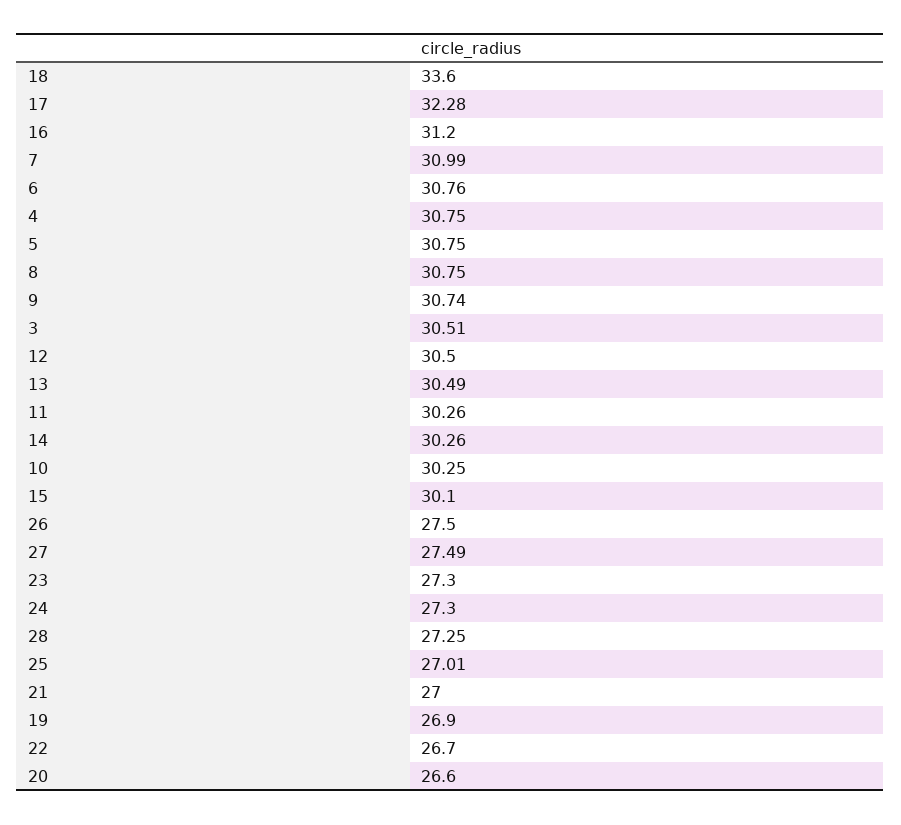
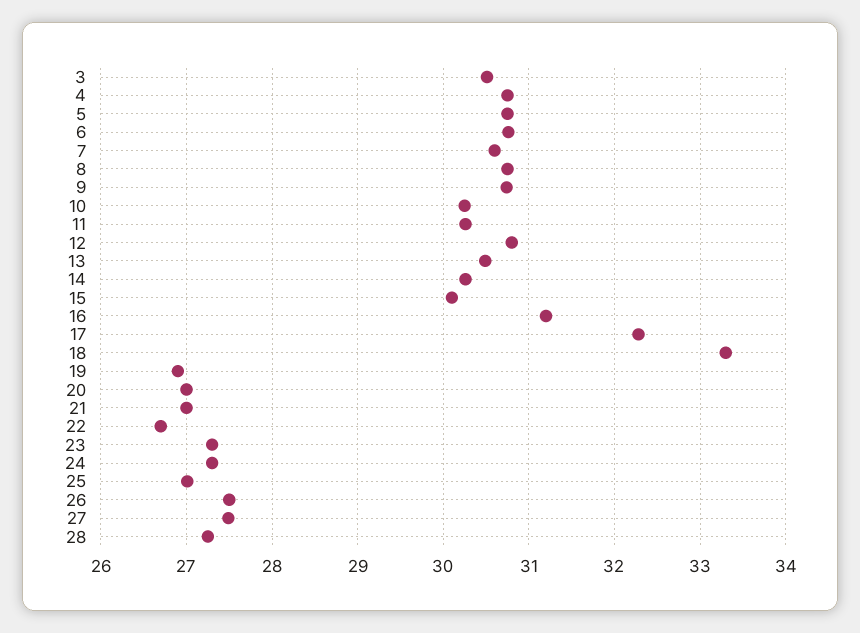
18: 33.6 -> 33.3
7: 30.99 -> 30.6
12: 30.5 -> 30.8
20: 26.6 -> 27

